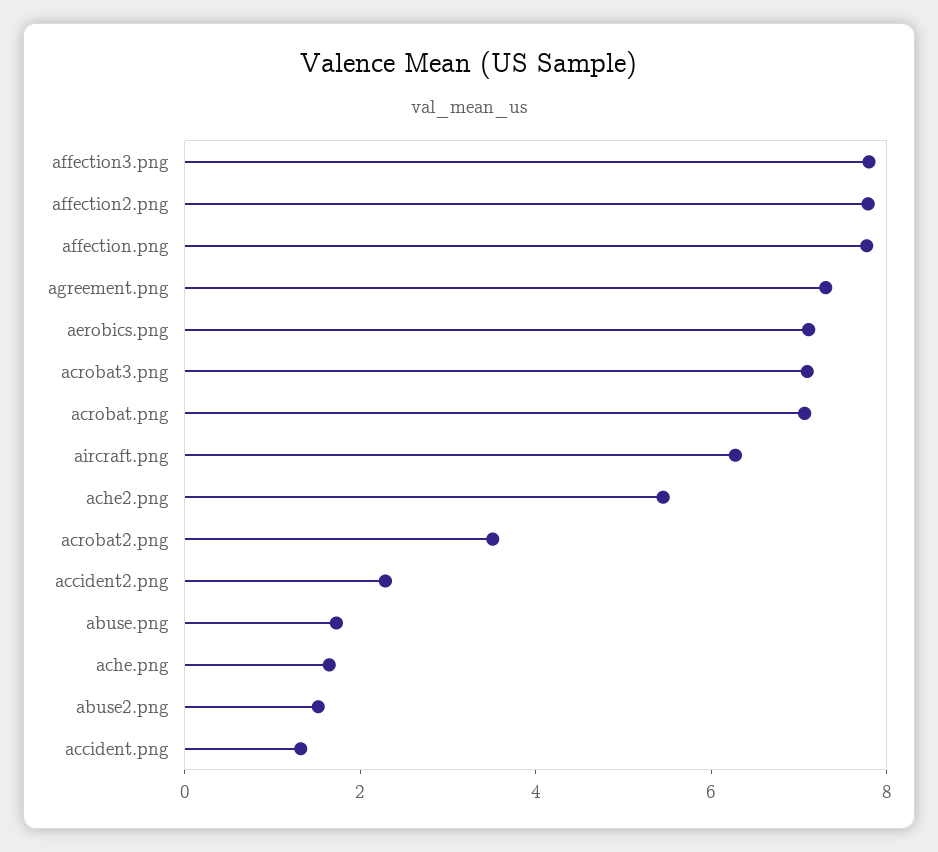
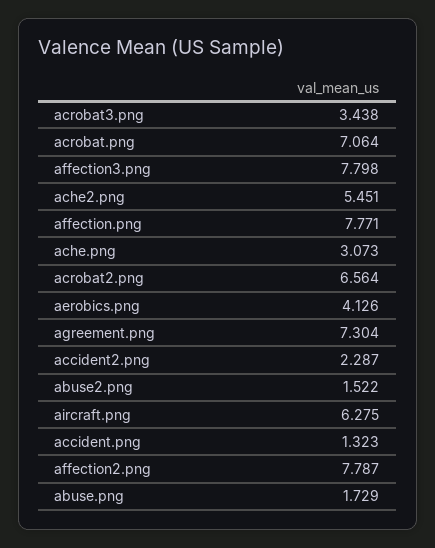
aerobics.png: 7 -> 4.126
acrobat3.png: 7 -> 3.438
acrobat2.png: 3.5 -> 6.564
ache.png: 1.5 -> 3.073

